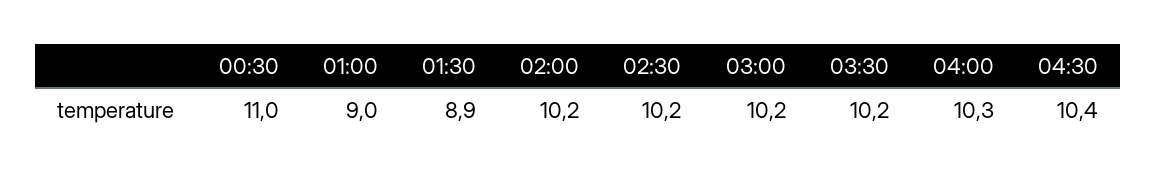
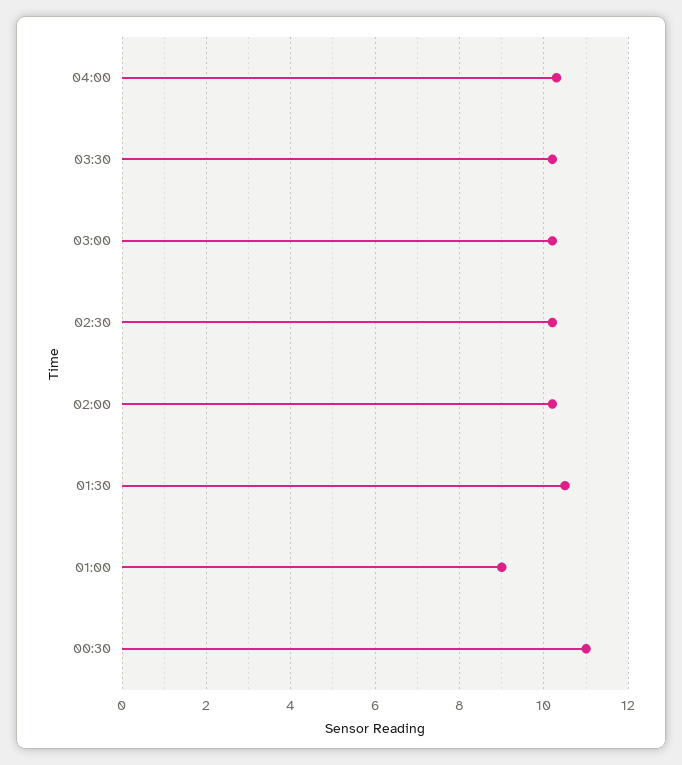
01:30: 8.9 -> 10.5
04:30: 10.4 -> none

